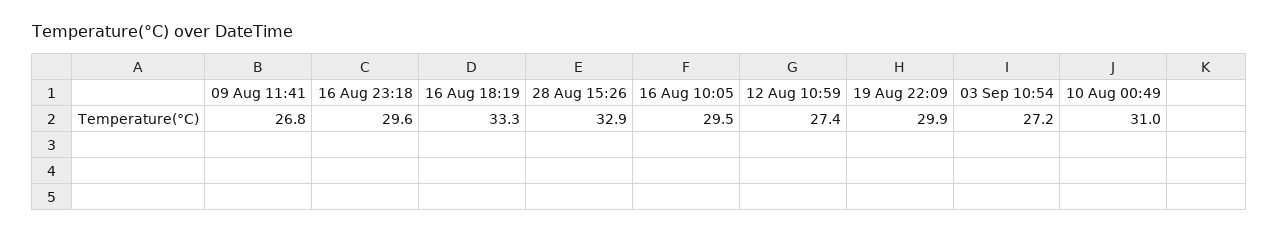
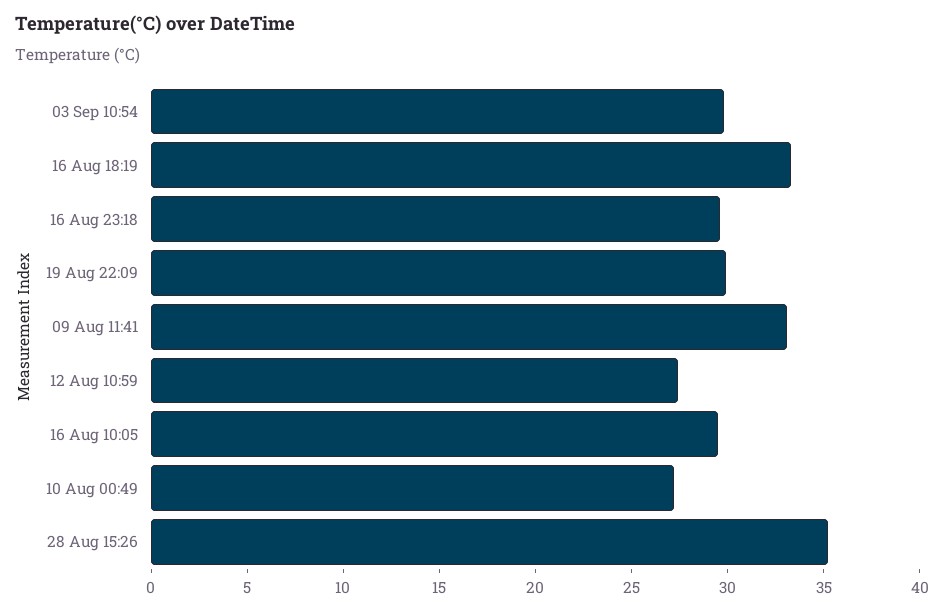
09 Aug 11:41: 26.8 -> 33
28 Aug 15:26: 32.9 -> 35
03 Sep 10:54: 27.2 -> 30
10 Aug 00:49: 31 -> 27

